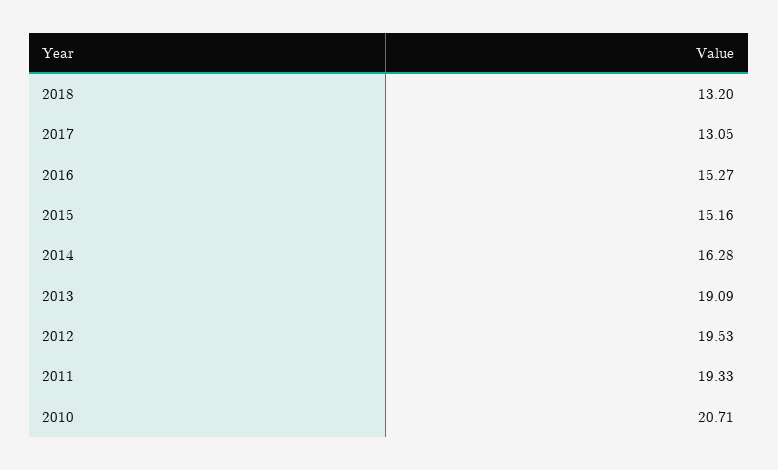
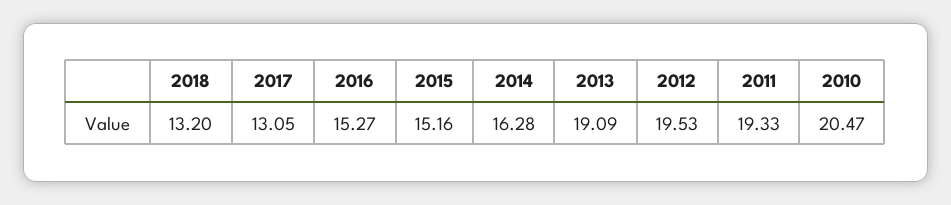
2010: 20.71 -> 20.47

